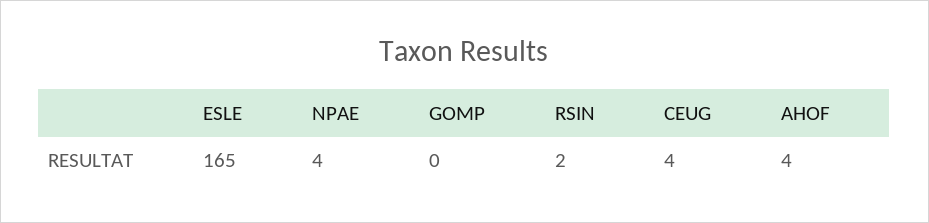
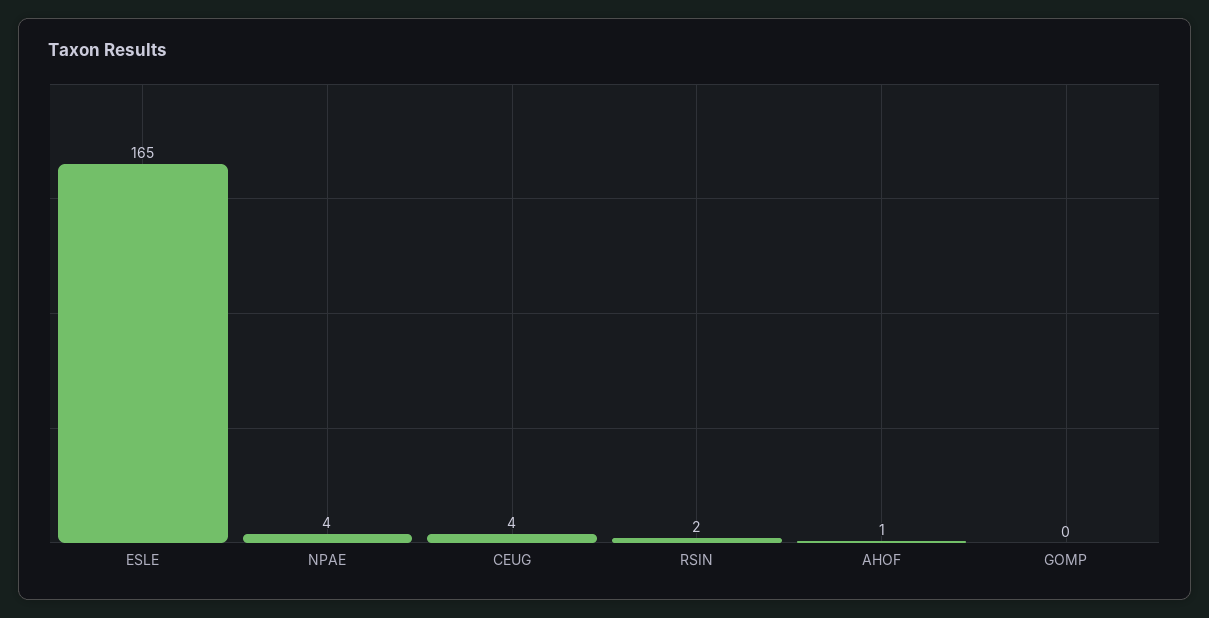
AHOF: 4 -> 1

